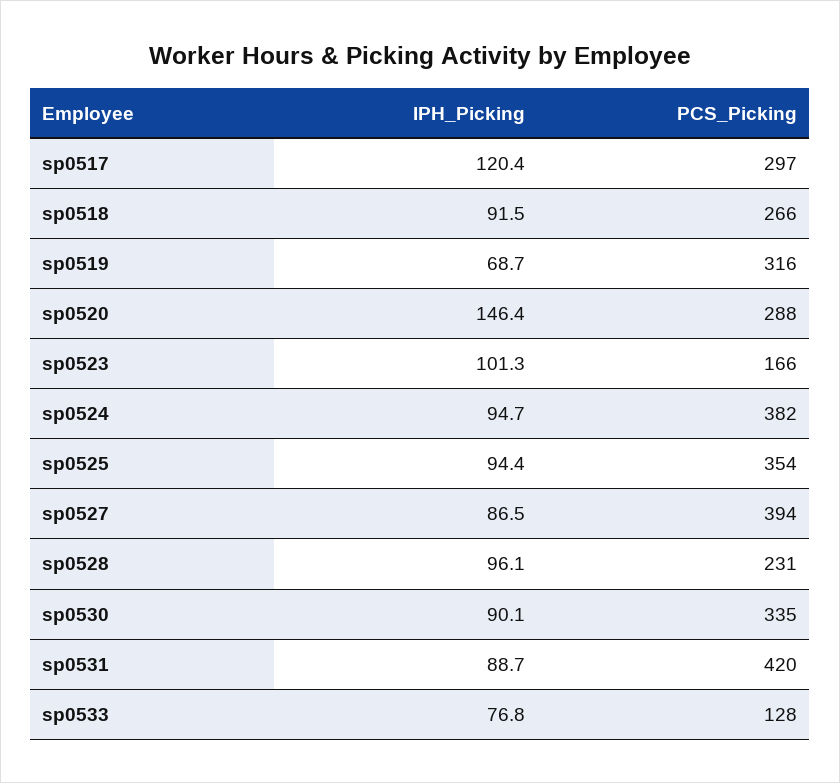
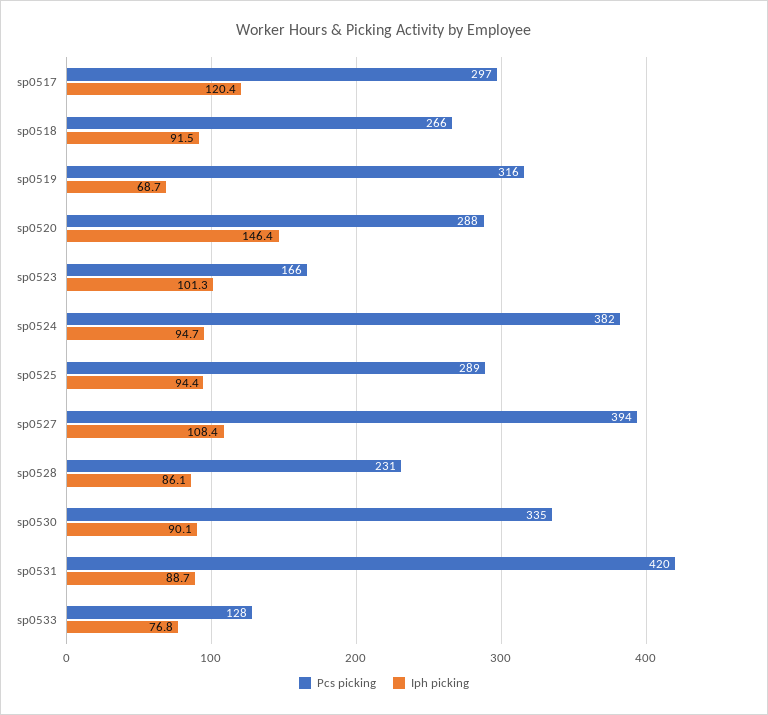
PCS_Picking, sp0525: 354 -> 289
IPH_Picking, sp0527: 86.5 -> 108.4
IPH_Picking, sp0528: 96.1 -> 86.1

